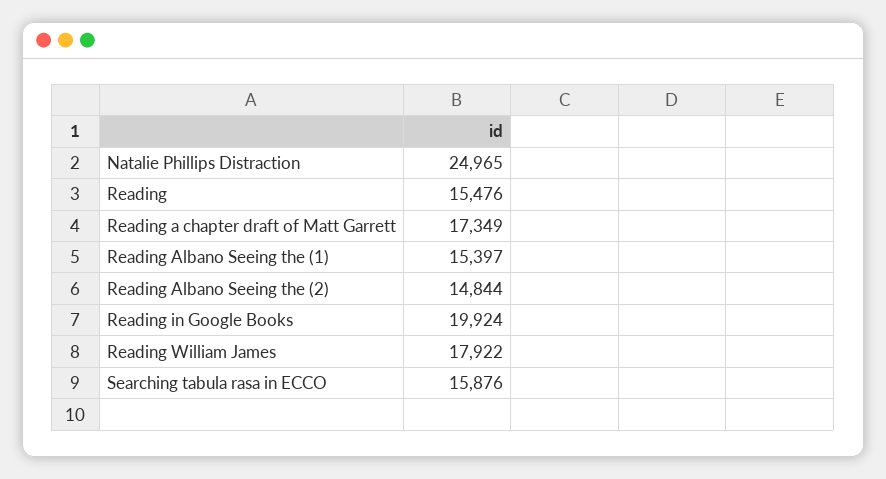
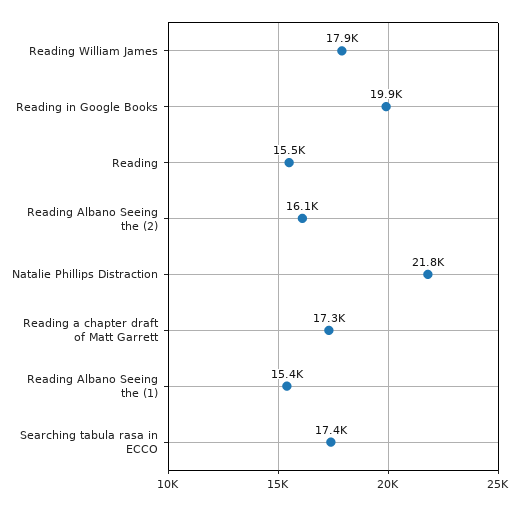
Natalie Phillips Distraction: 24965 -> 21800
Reading Albano Seeing the (2): 14844 -> 16100
Searching tabula rasa in ECCO: 15876 -> 17400

